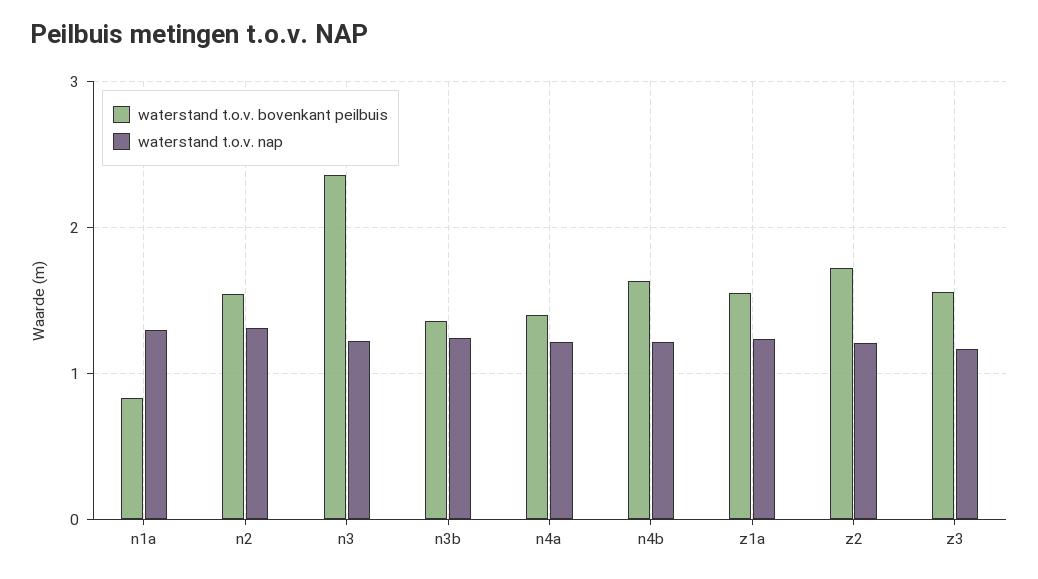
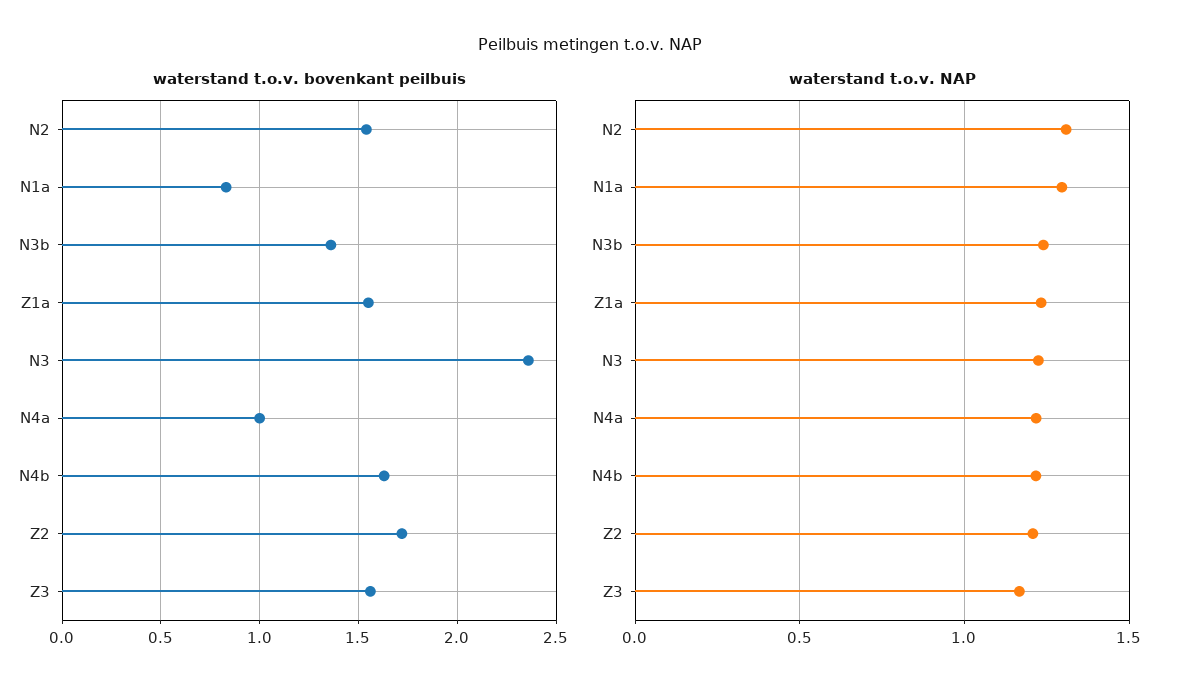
waterstand t.o.v. bovenkant peilbuis, n4a: 1.4 -> 1

